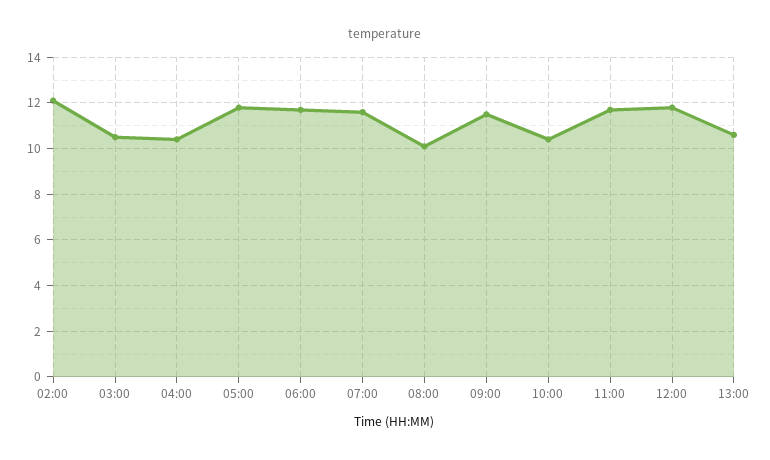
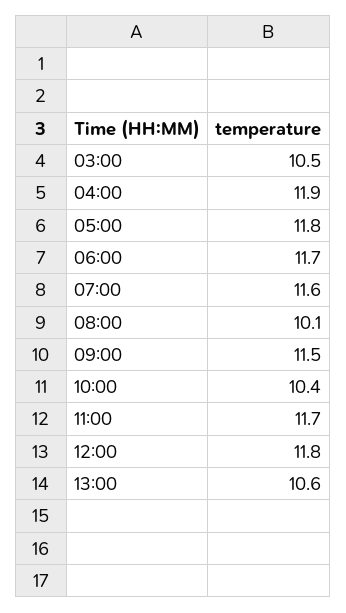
02:00: 12 -> none
04:00: 10.5 -> 11.9

